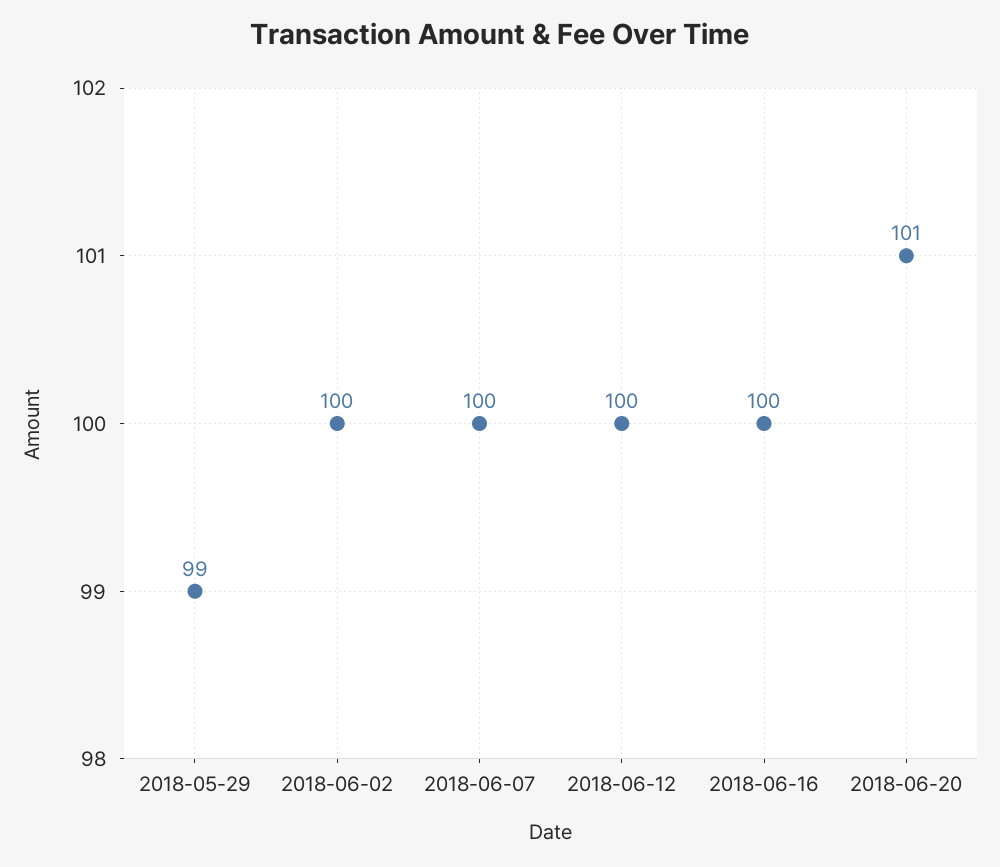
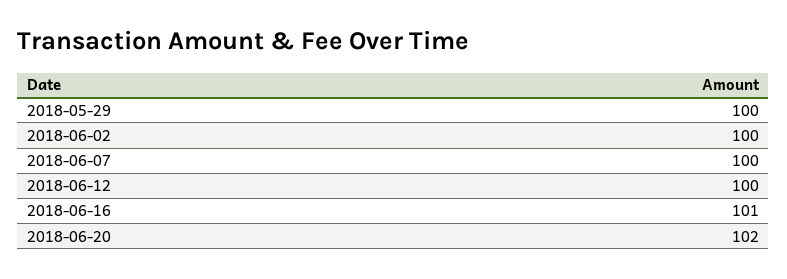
2018-05-29: 99 -> 100
2018-06-16: 100 -> 101
2018-06-20: 101 -> 102

